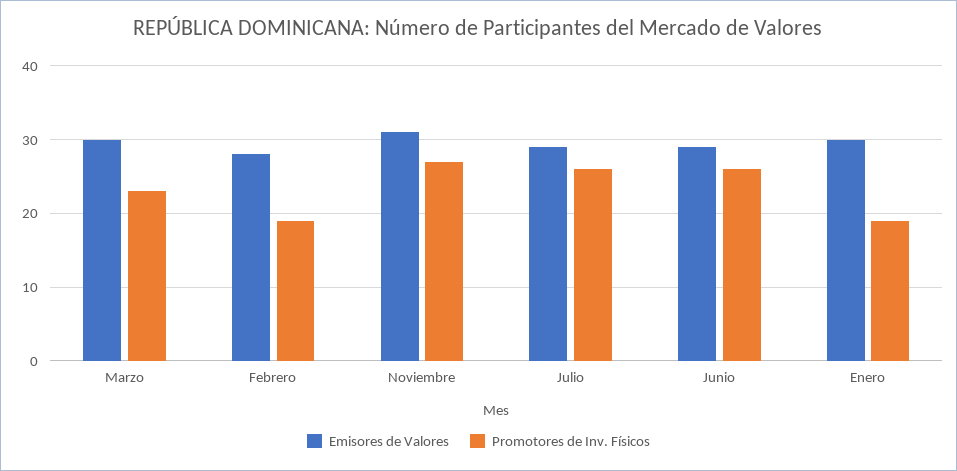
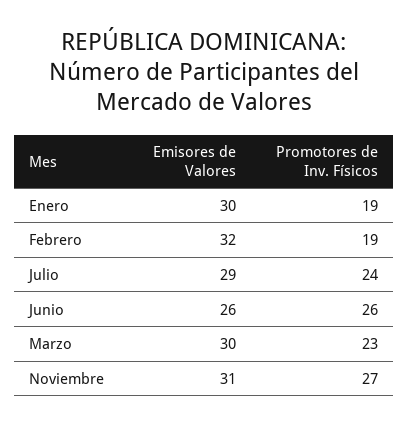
Emisores de Valores, Febrero: 28 -> 32
Promotores de Inv. Físicos, Julio: 26 -> 24
Emisores de Valores, Junio: 29 -> 26

